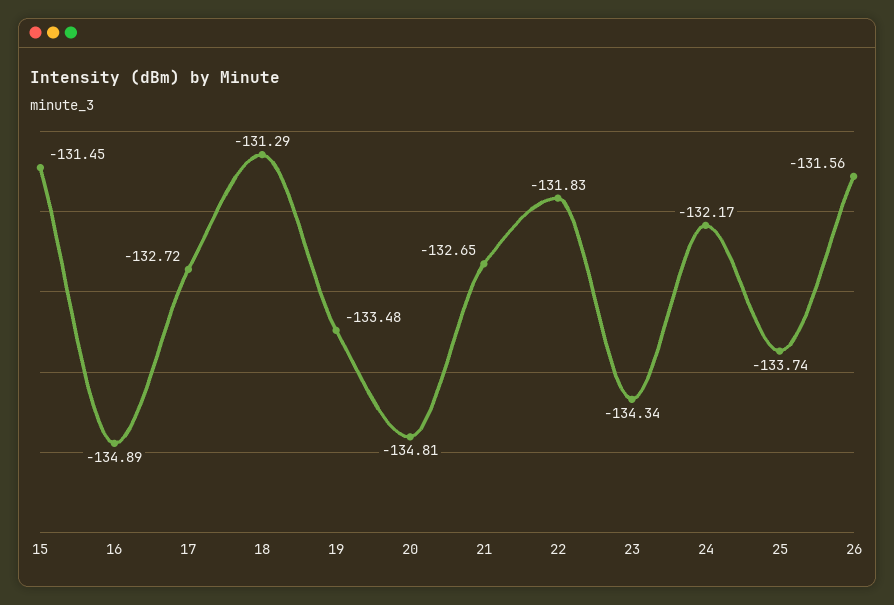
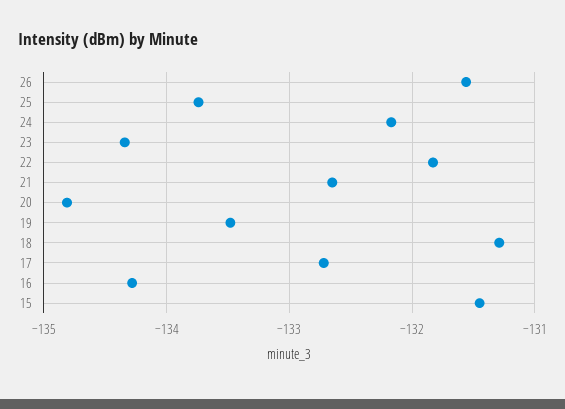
16: -134.89 -> -134.3

